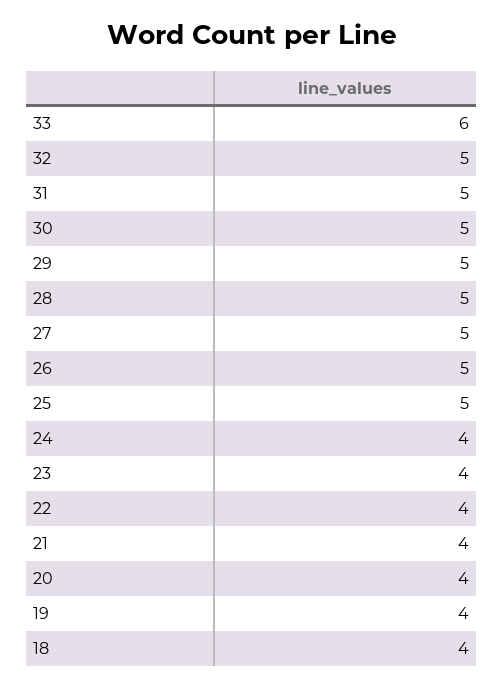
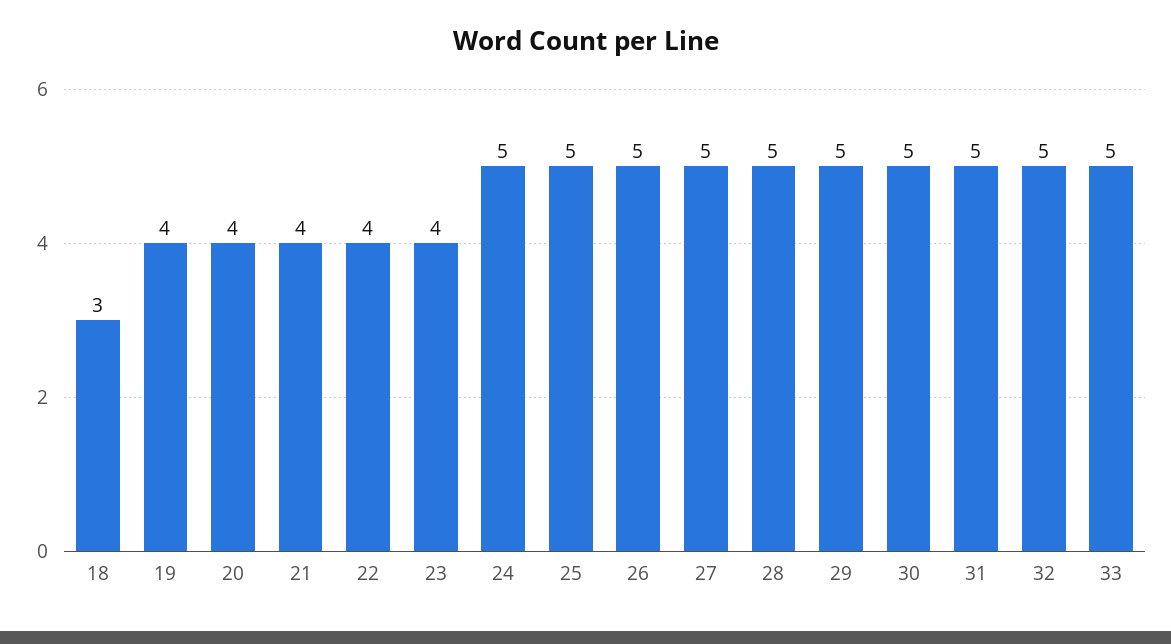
33: 6 -> 5
24: 4 -> 5
18: 4 -> 3

